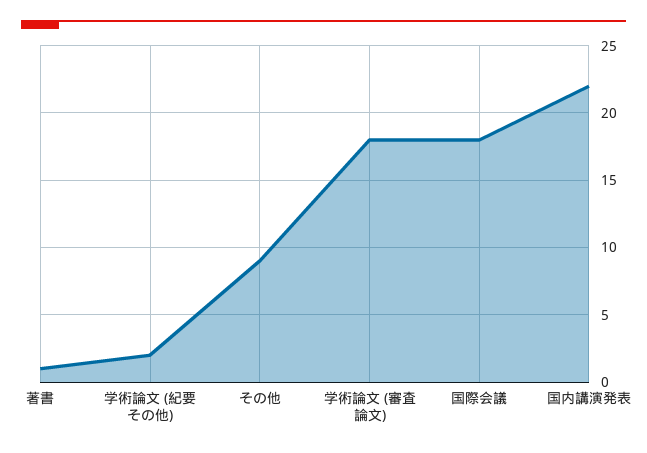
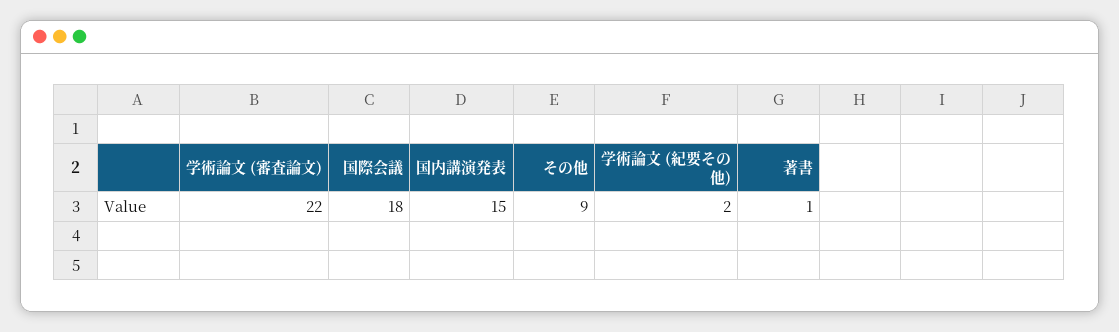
学術論文 (審査論文): 18 -> 22
国内講演発表: 22 -> 15

